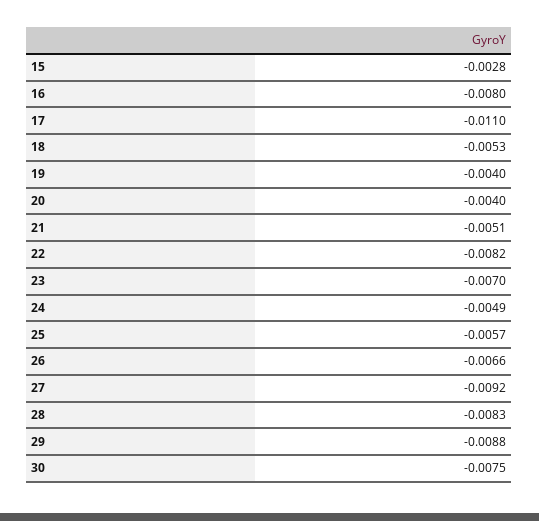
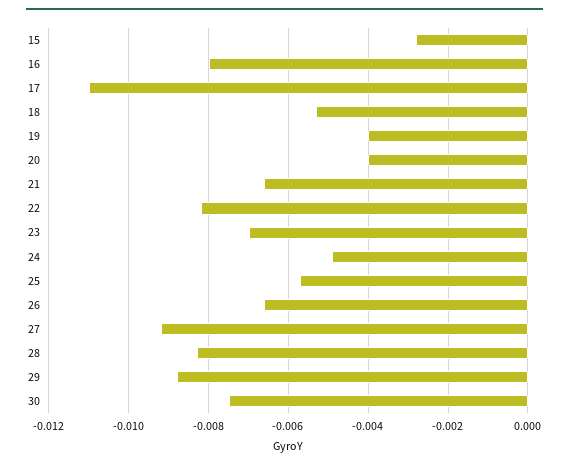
21: -0.0051 -> -0.0065

